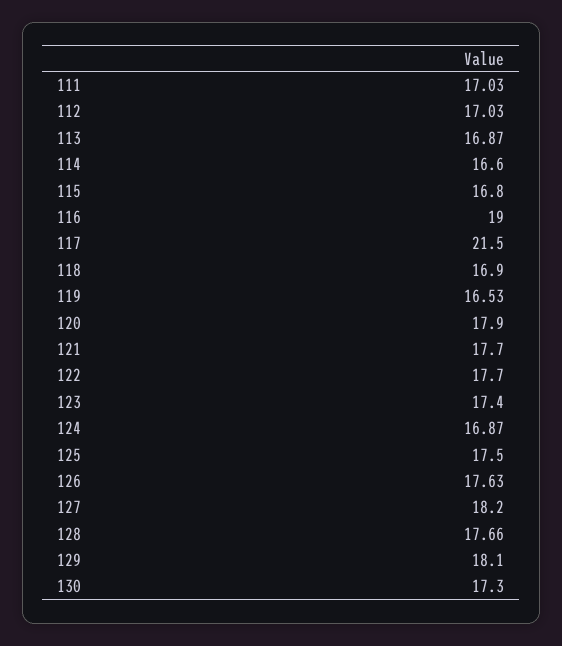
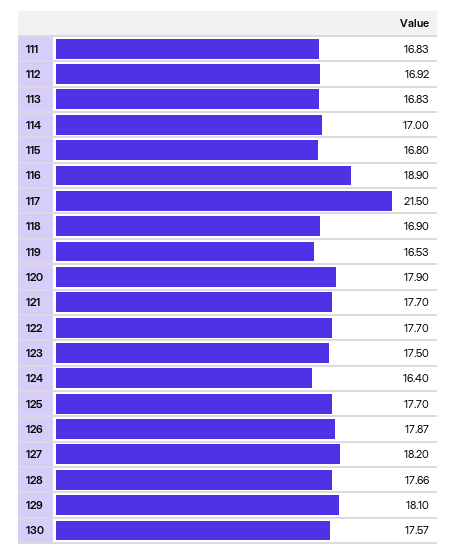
111: 17.03 -> 16.83
112: 17.03 -> 16.92
113: 16.87 -> 16.83
114: 16.6 -> 17
116: 19 -> 18.9
123: 17.4 -> 17.5
124: 16.87 -> 16.4
125: 17.5 -> 17.7
126: 17.63 -> 17.87
130: 17.3 -> 17.57

